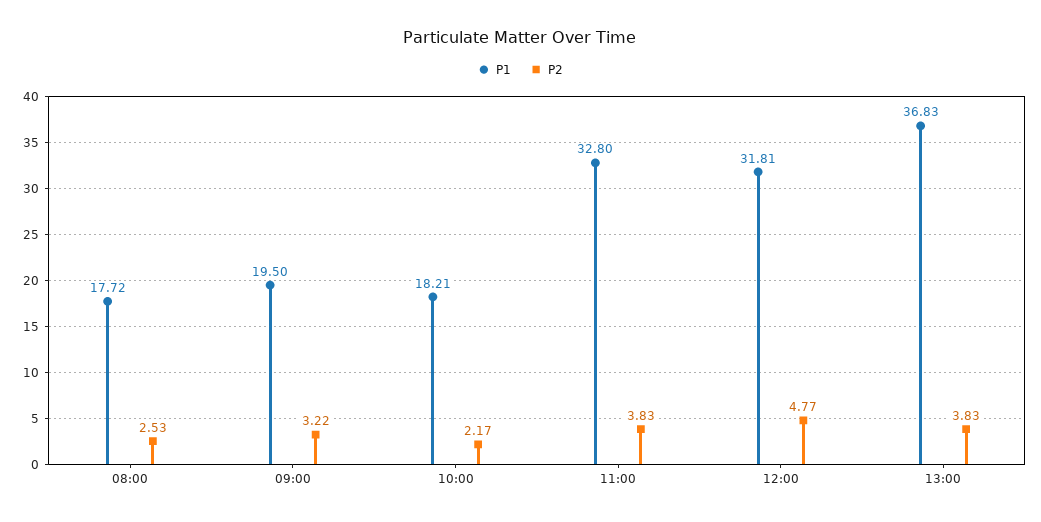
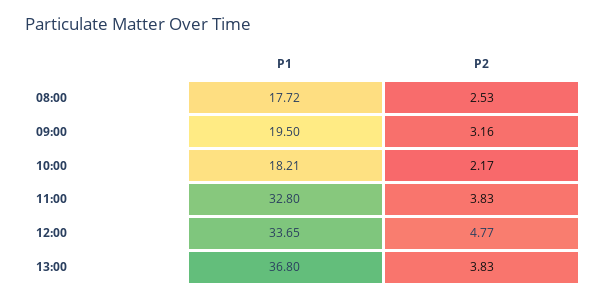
P2, 09:00: 3.22 -> 3.16
P1, 12:00: 31.81 -> 33.65
P1, 13:00: 36.83 -> 36.8

